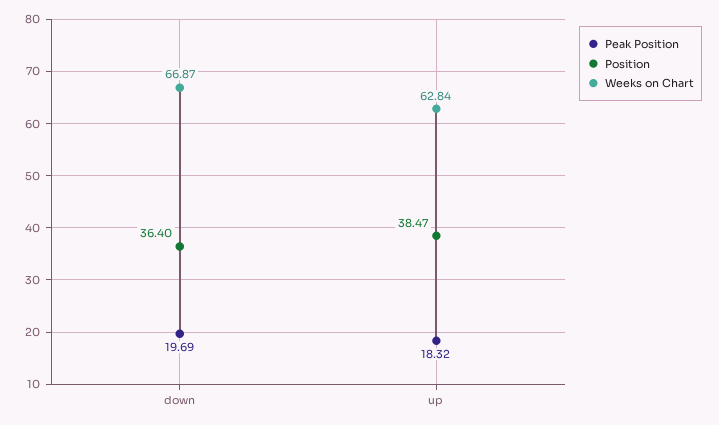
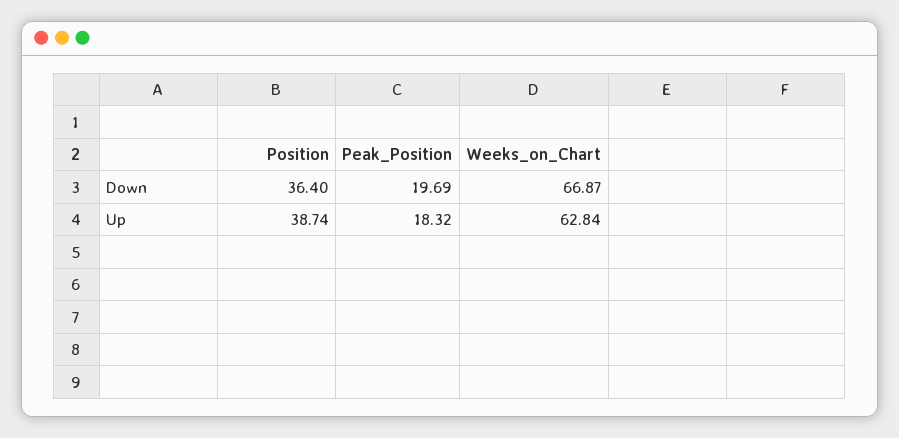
Position, up: 38.47 -> 38.74

